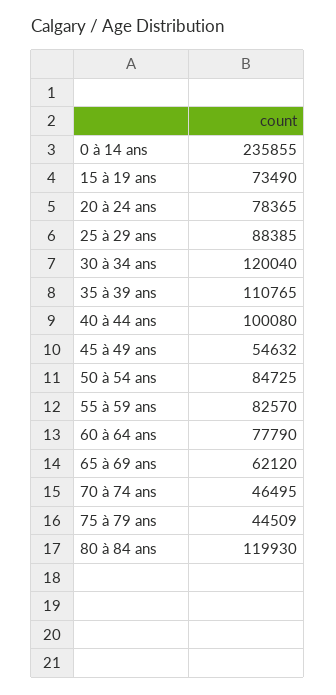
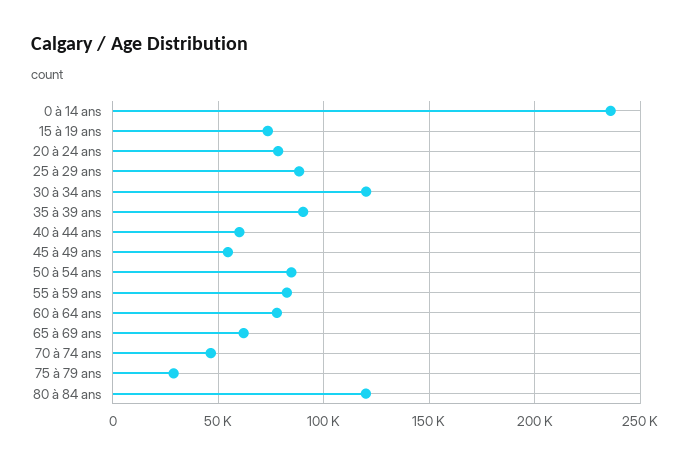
35 à 39 ans: 110765 -> 90000
40 à 44 ans: 100080 -> 60000
75 à 79 ans: 44509 -> 30000

